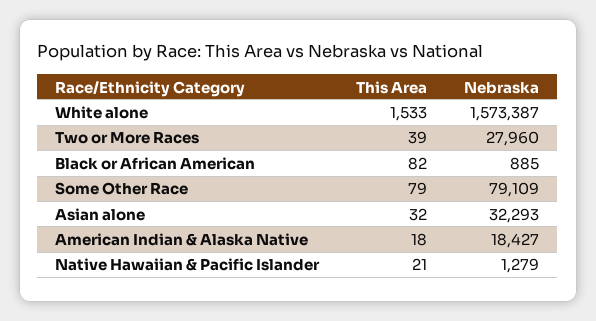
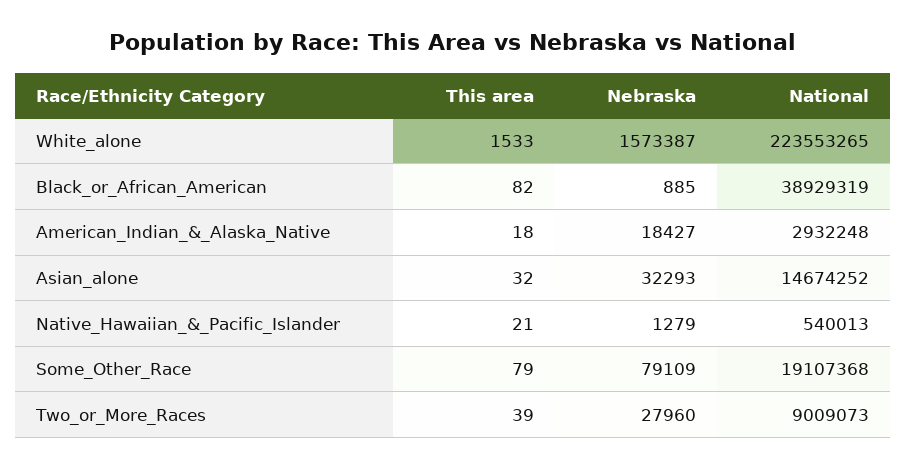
National, White alone: none -> 223553265
National, Black or African American: none -> 38929319
National, American Indian & Alaska Native: none -> 2932248
National, Asian alone: none -> 14674252
National, Native Hawaiian & Pacific Islander: none -> 540013
National, Some Other Race: none -> 19107368
National, Two or More Races: none -> 9009073

